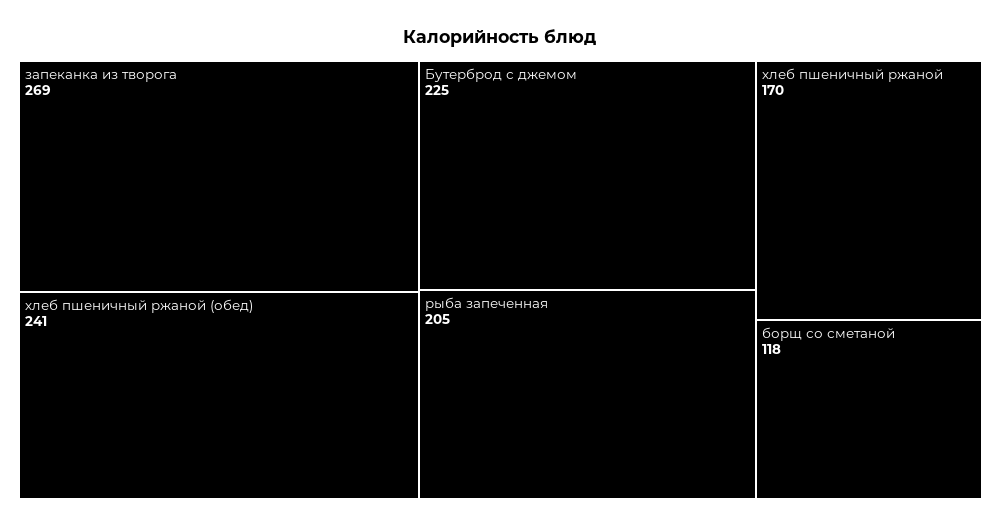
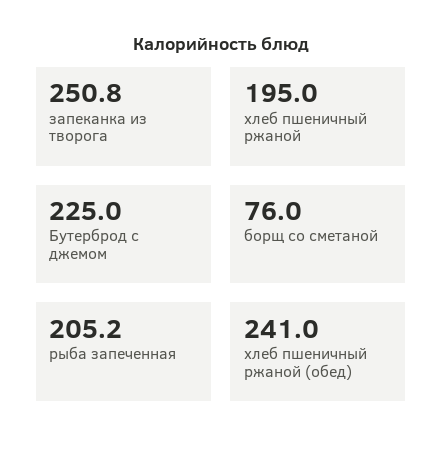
запеканка из творога: 269 -> 250.8
хлеб пшеничный ржаной: 170 -> 195
борщ со сметаной: 118 -> 76

